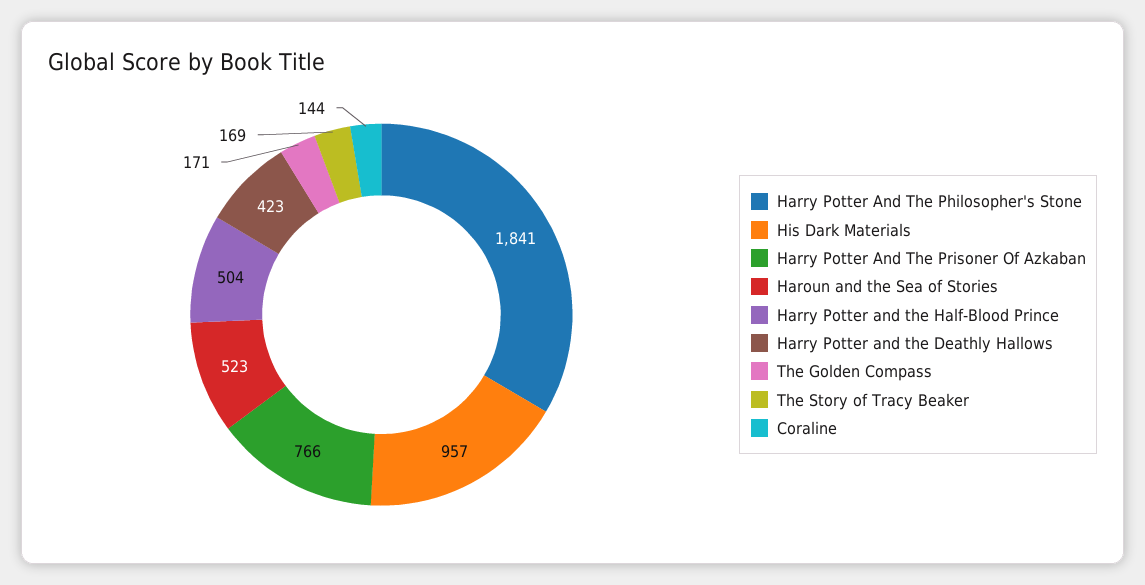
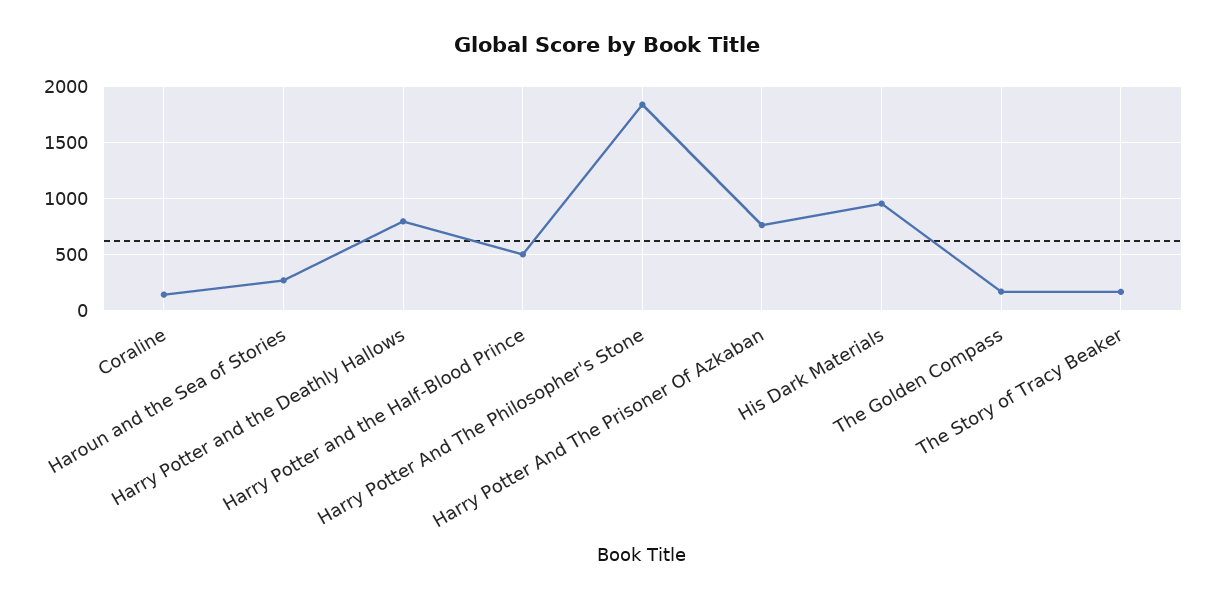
Haroun and the Sea of Stories: 523 -> 300
Harry Potter and the Deathly Hallows: 423 -> 800

